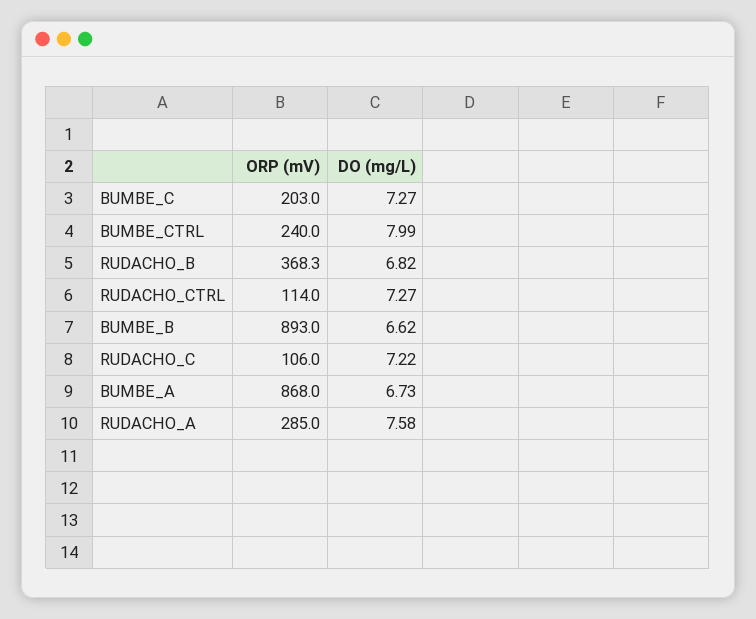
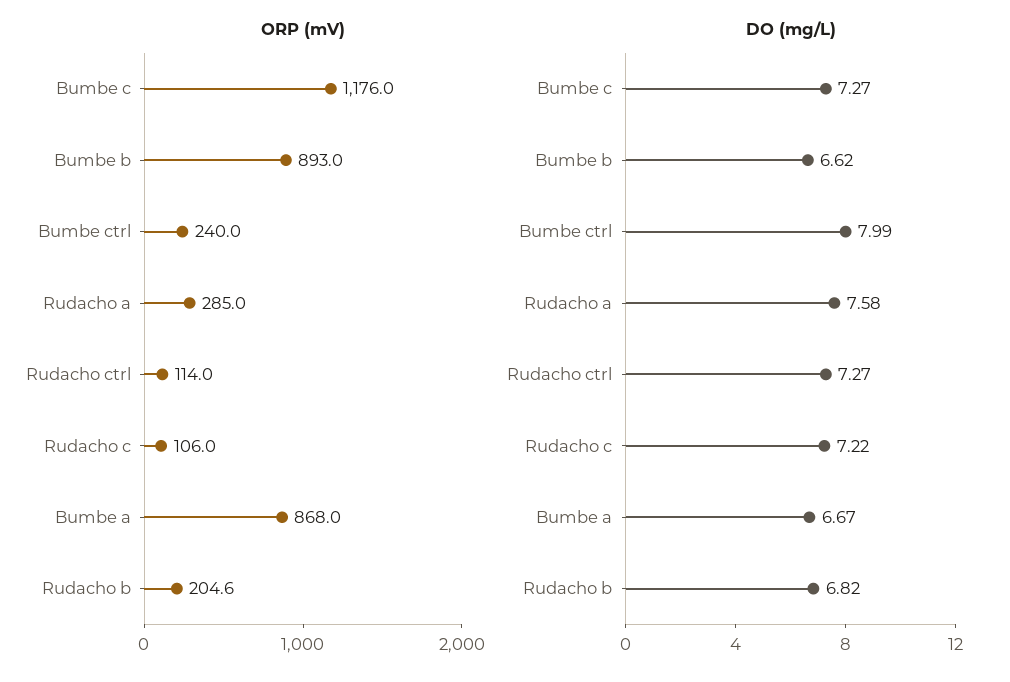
ORP (mV), BUMBE_C: 203 -> 1176
ORP (mV), RUDACHO_B: 368.3 -> 204.6
DO (mg/L), BUMBE_A: 6.73 -> 6.67

